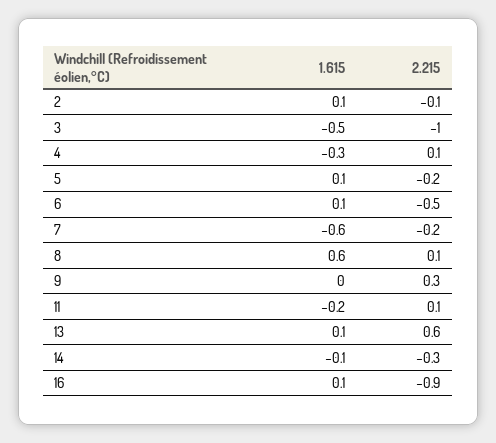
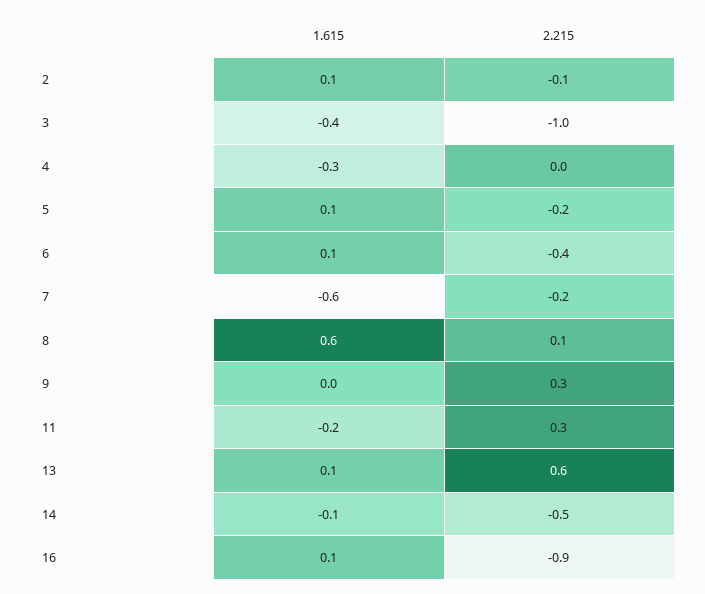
1.615, 3: -0.5 -> -0.4
2.215, 4: 0.1 -> 0
2.215, 6: -0.5 -> -0.4
2.215, 11: 0.1 -> 0.3
2.215, 14: -0.3 -> -0.5

